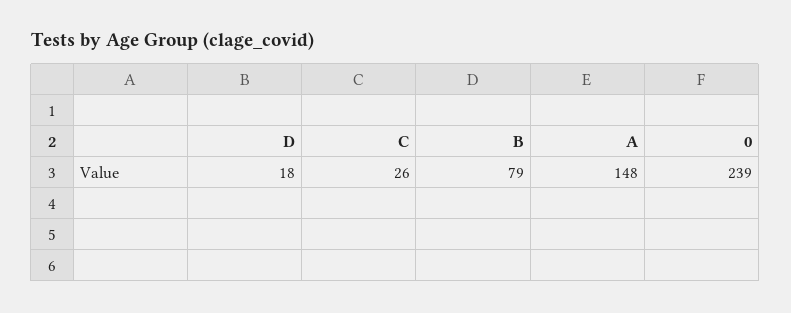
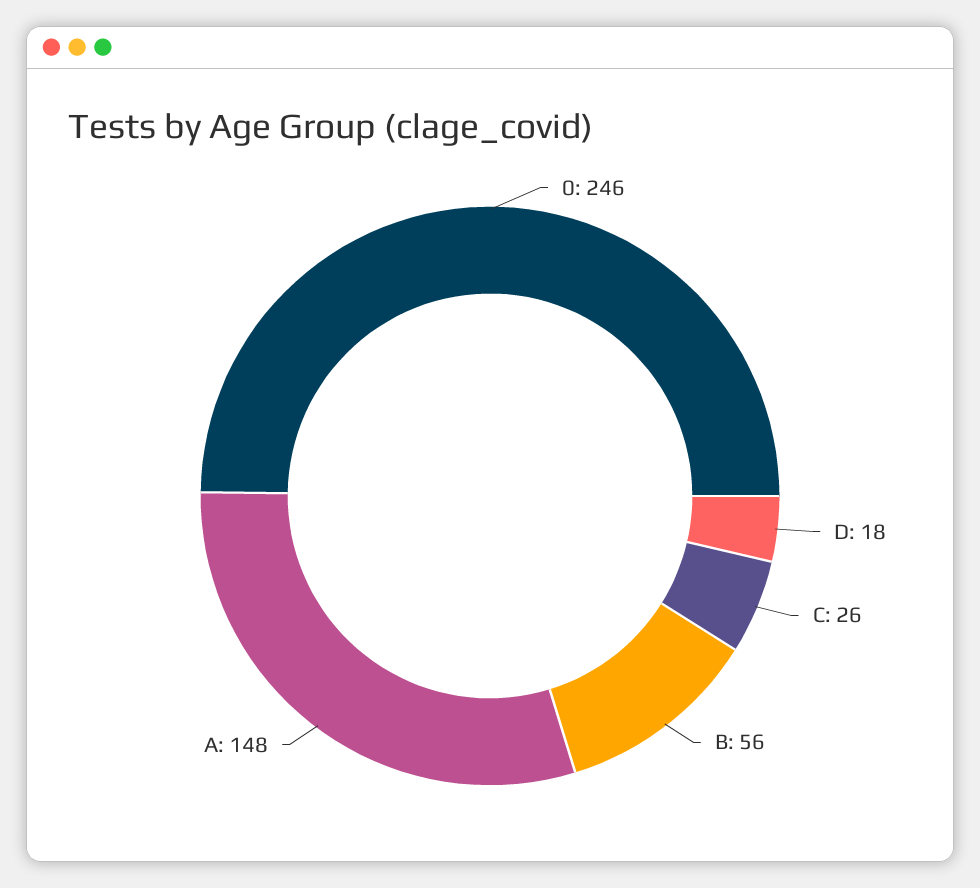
B: 79 -> 56
0: 239 -> 246

